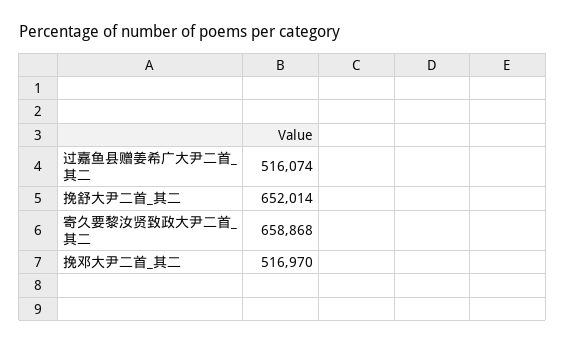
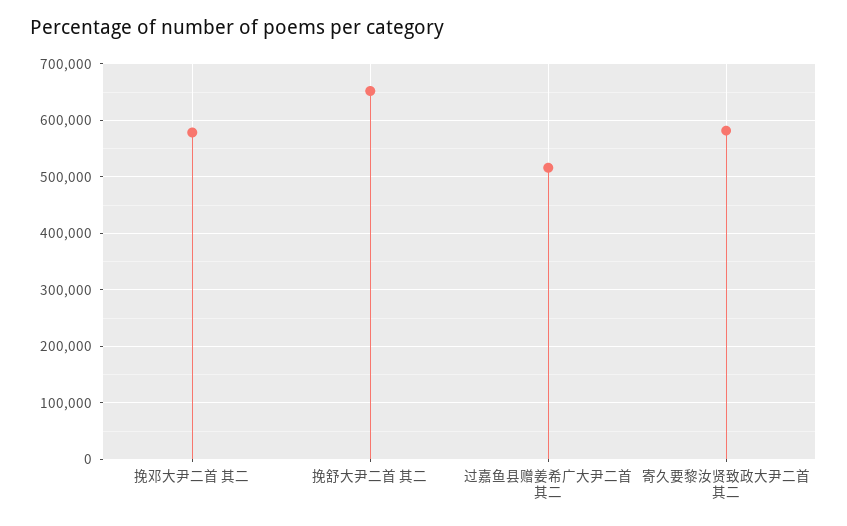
寄久要黎汝贤致政大尹二首_其二: 658868 -> 580000
挽邓大尹二首_其二: 516970 -> 580000

